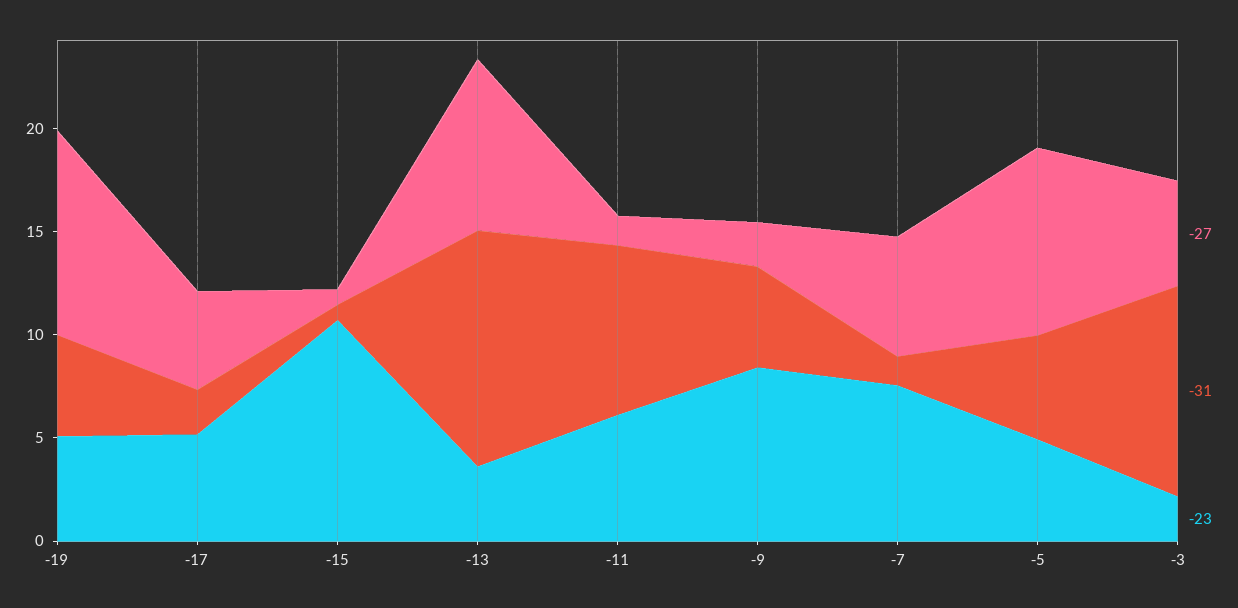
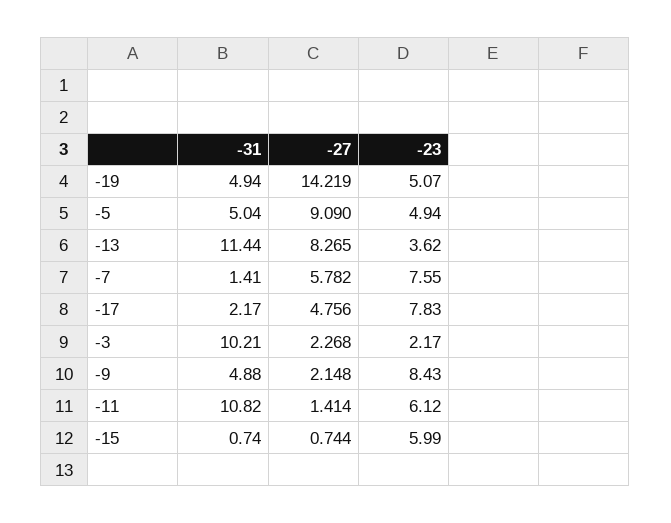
-27, -19: 10 -> 14.219
-23, -17: 5 -> 7.83
-23, -15: 11 -> 5.99
-31, -11: 8 -> 10.82
-27, -3: 5 -> 2.268

